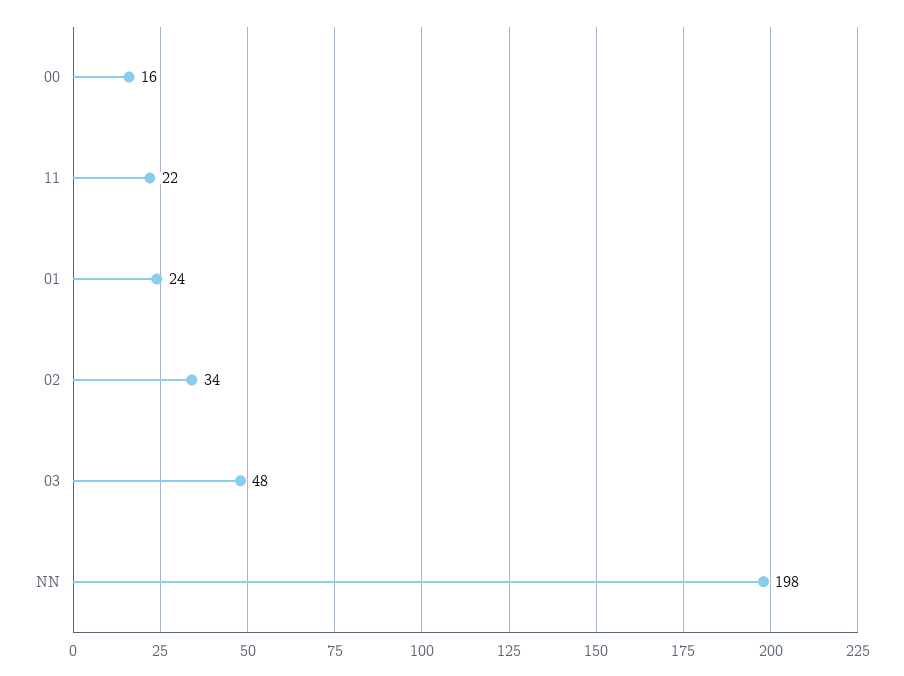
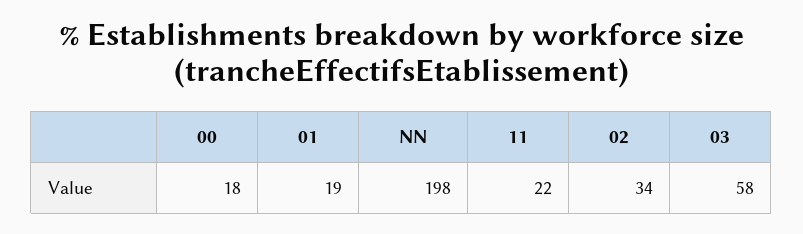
00: 16 -> 18
01: 24 -> 19
03: 48 -> 58

